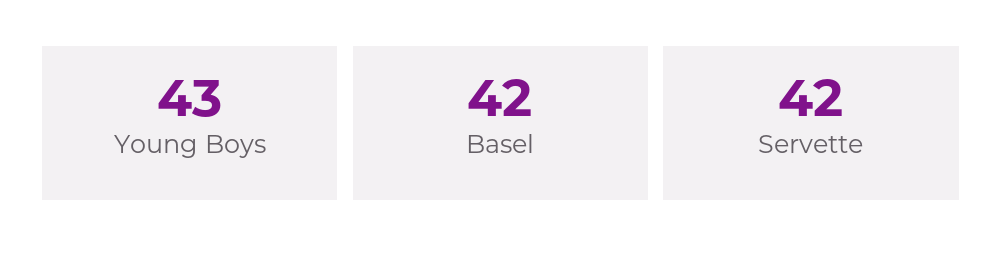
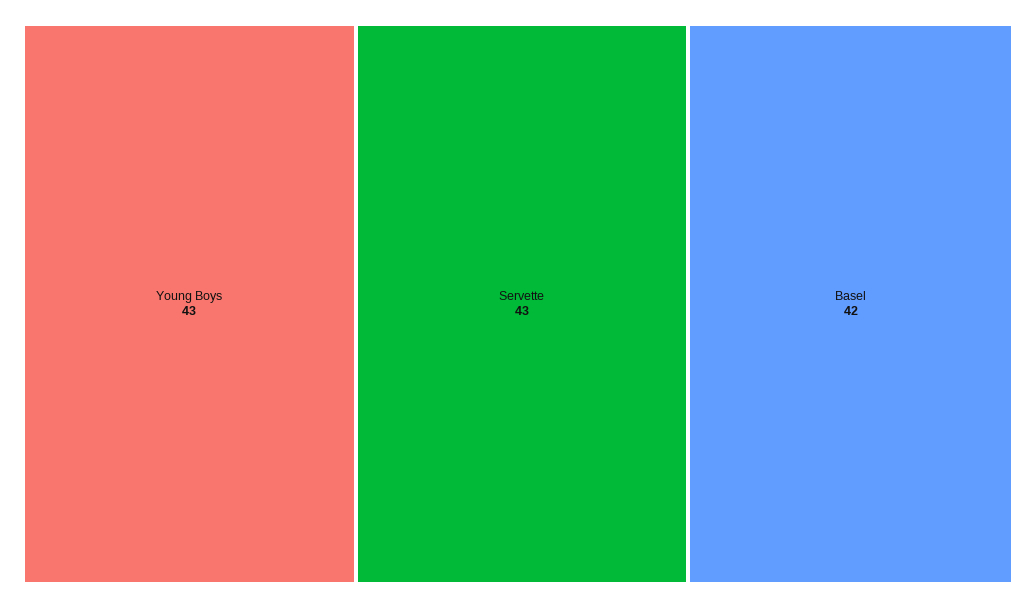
Servette: 42 -> 43

